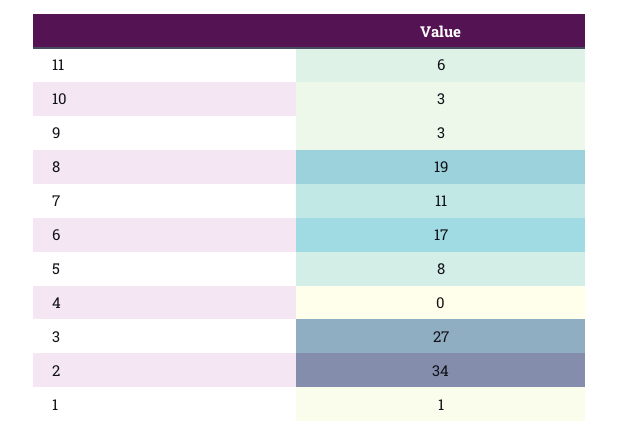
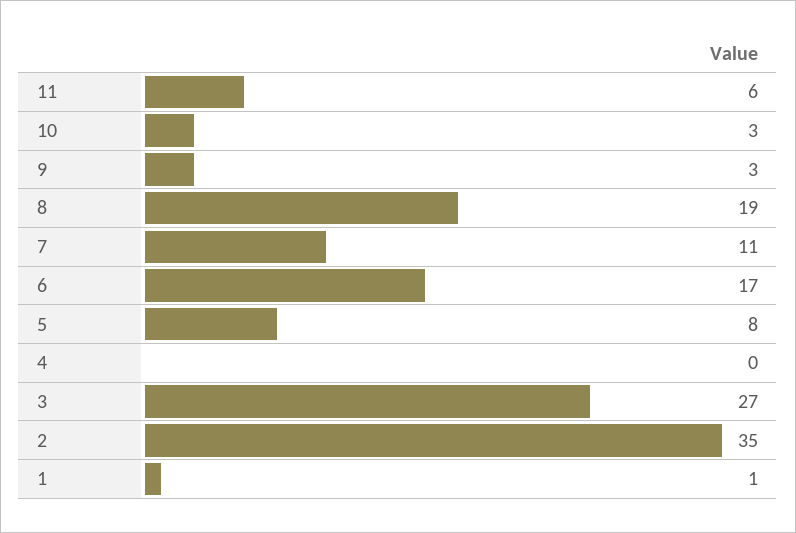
2: 34 -> 35

